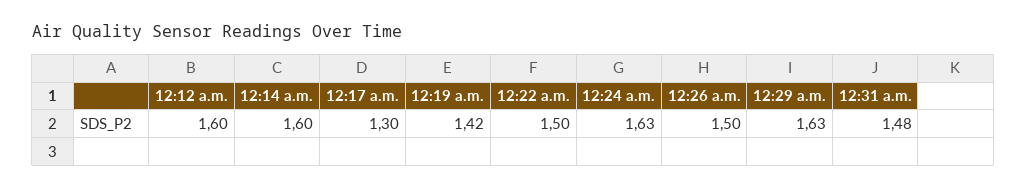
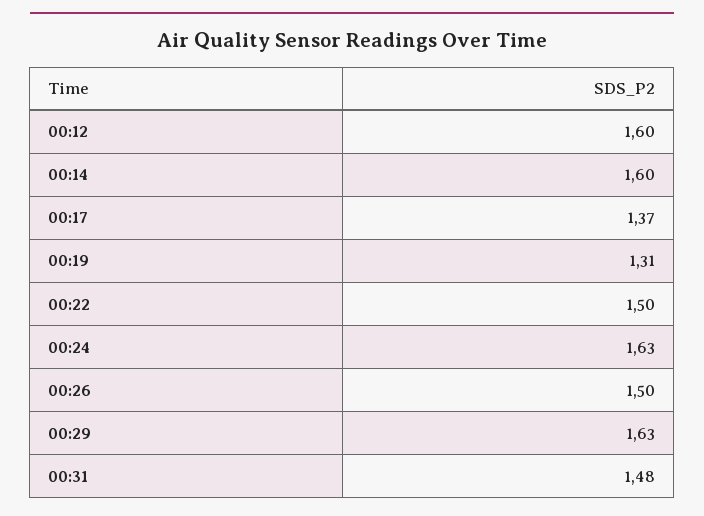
12:17 a.m.: 1.3 -> 1.37
12:19 a.m.: 1.42 -> 1.31

